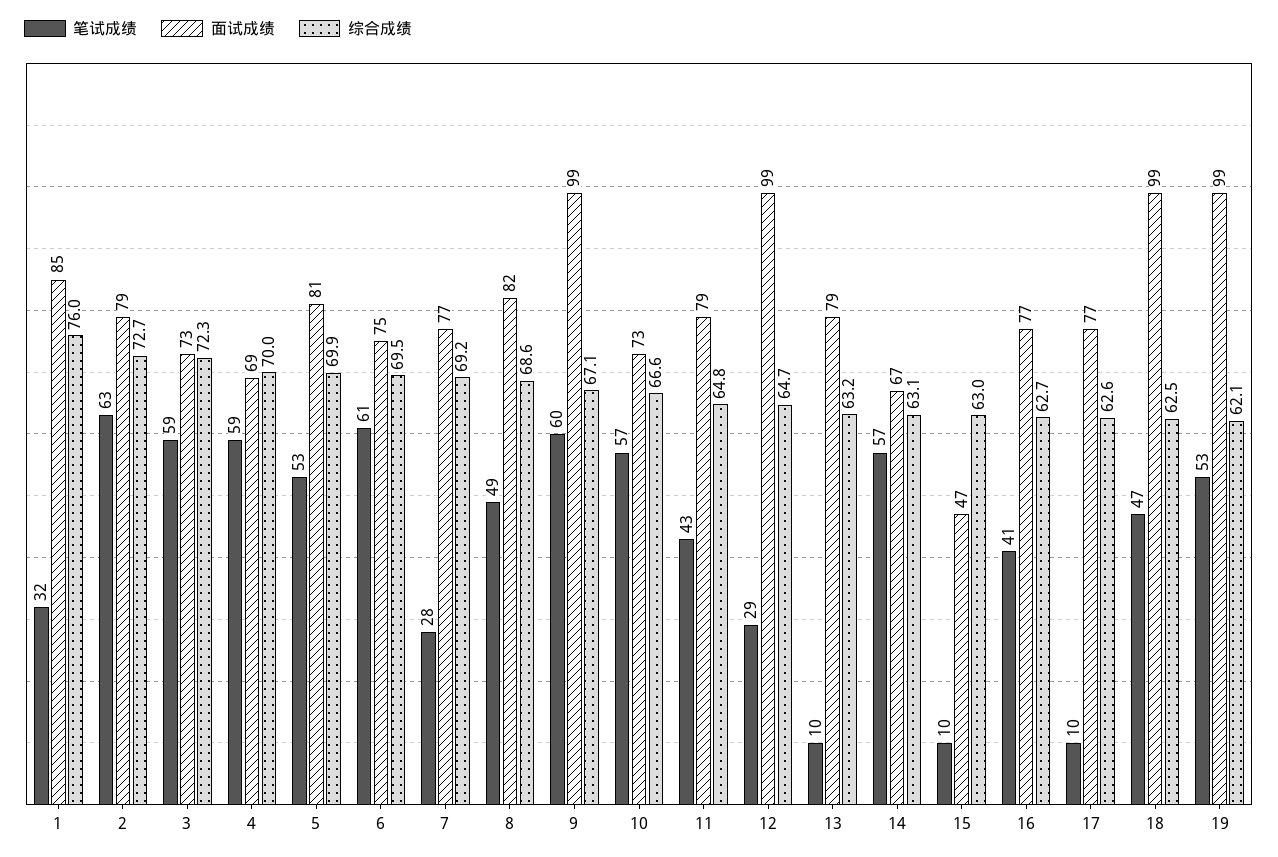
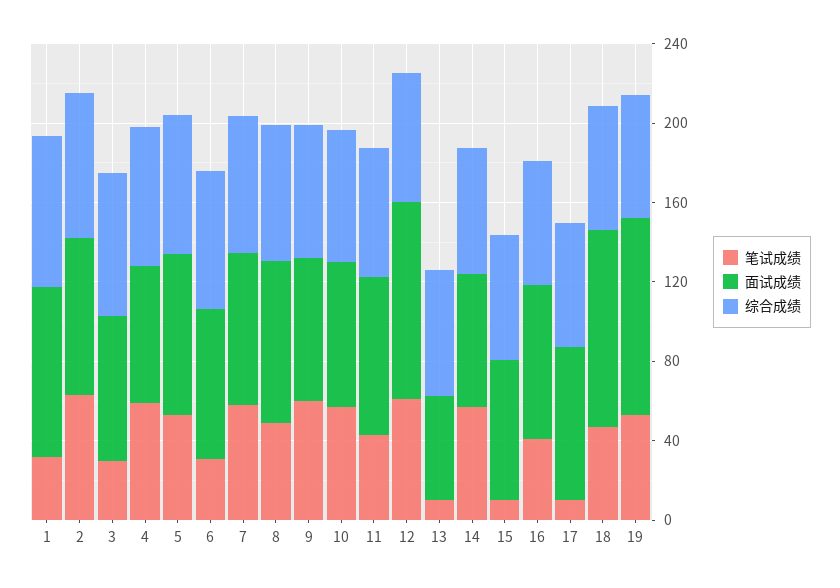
笔试成绩, 3: 59 -> 30
笔试成绩, 6: 61 -> 30
笔试成绩, 7: 28 -> 60
面试成绩, 9: 99 -> 70
笔试成绩, 12: 29 -> 60
面试成绩, 13: 79 -> 50
面试成绩, 15: 47 -> 70

